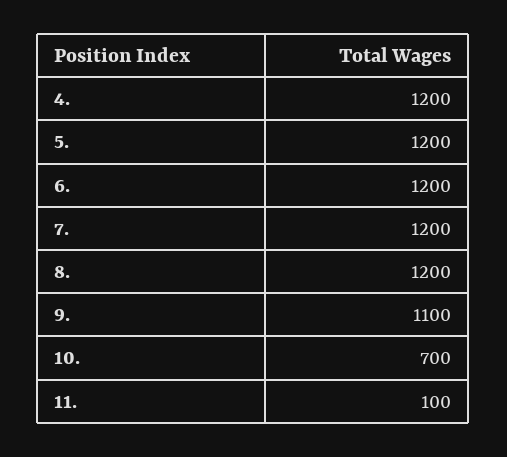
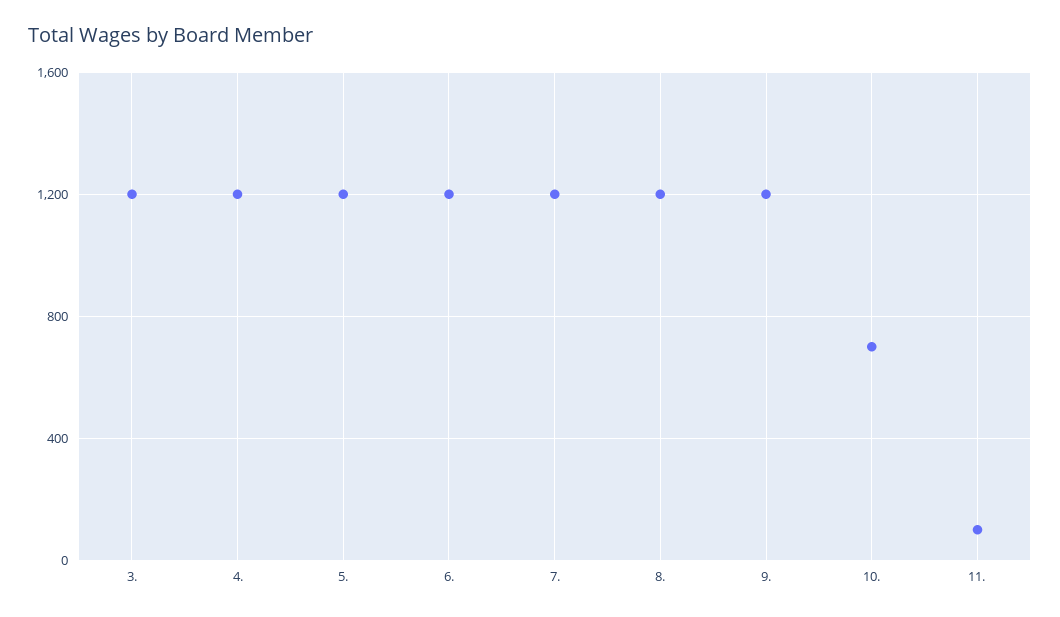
9.: 1100 -> 1200
3.: none -> 1200

